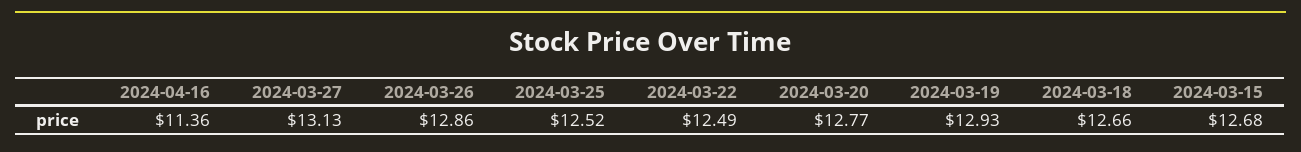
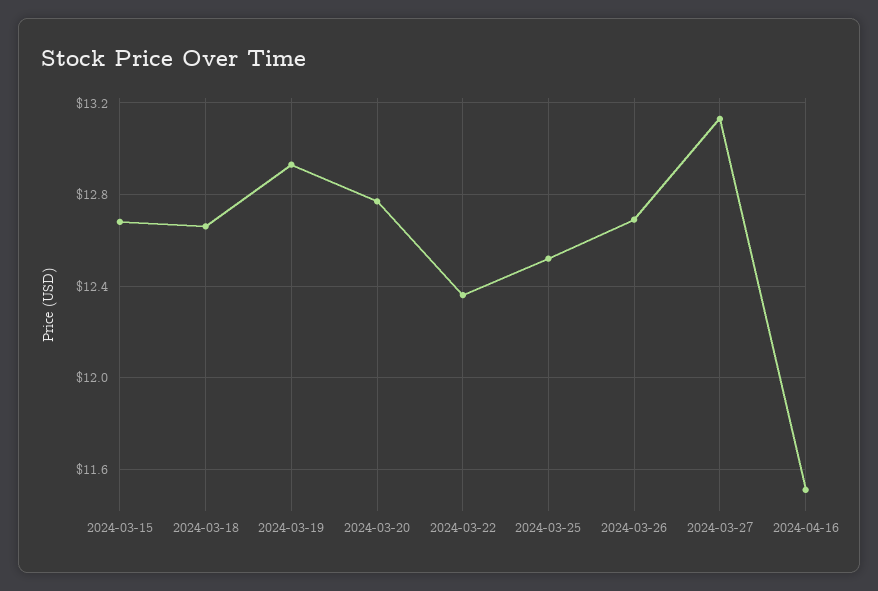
2024-04-16: 11.36 -> 11.5
2024-03-26: 12.86 -> 12.7
2024-03-22: 12.49 -> 12.35

